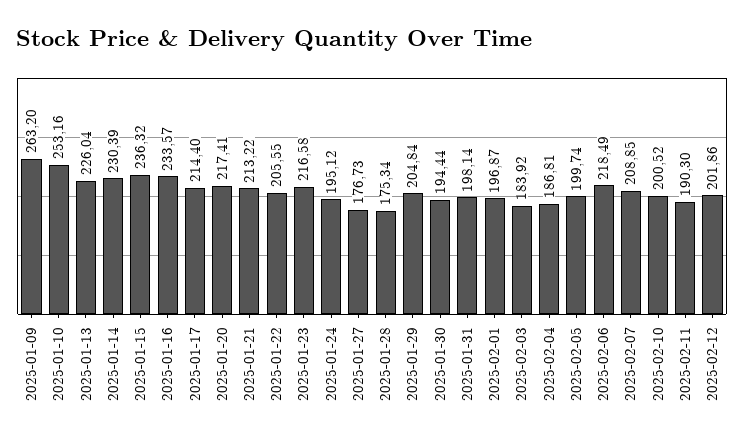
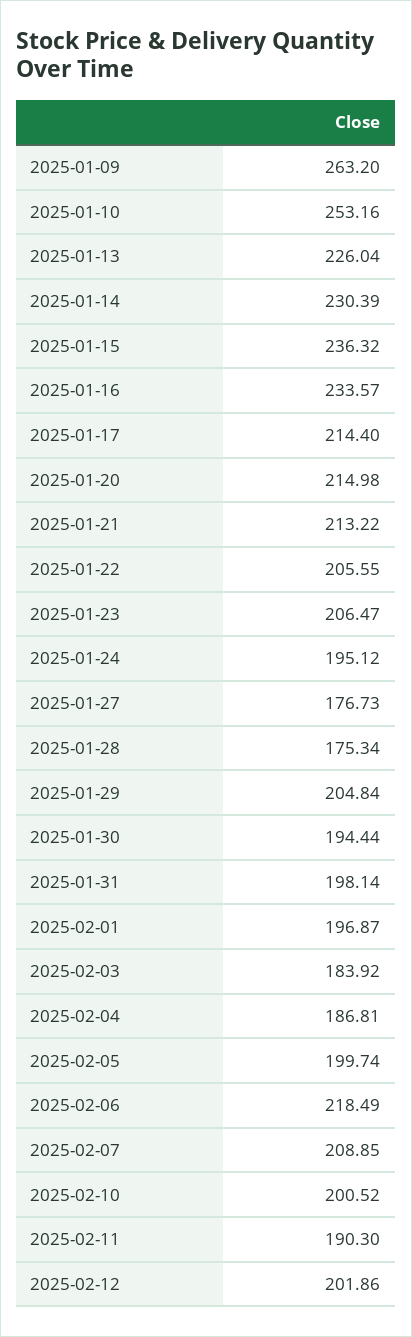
2025-01-20: 217.41 -> 214.98
2025-01-23: 216.58 -> 206.47

